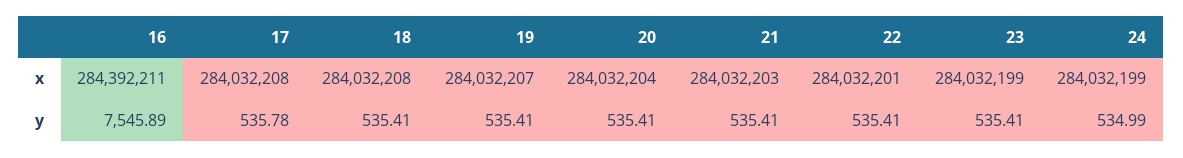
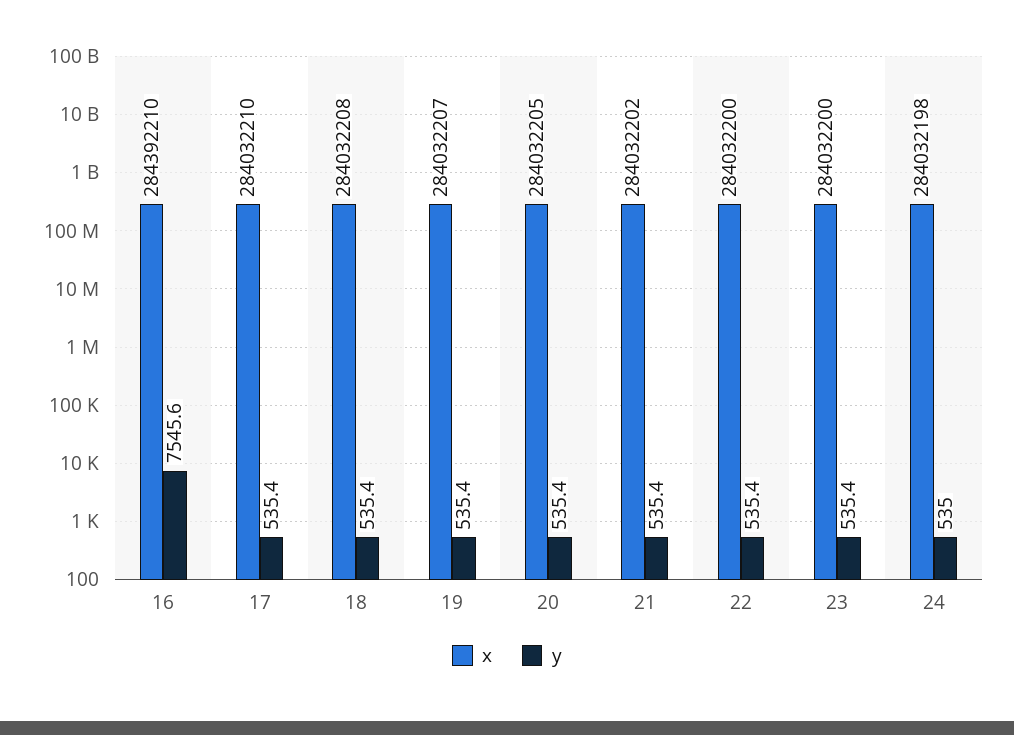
x, 16: 284392211 -> 284392210
x, 17: 284032208 -> 284032210
x, 20: 284032204 -> 284032205
x, 21: 284032203 -> 284032202
x, 22: 284032201 -> 284032200
x, 23: 284032199 -> 284032200
x, 24: 284032199 -> 284032198
y, 16: 7545.89 -> 7545.6
y, 17: 535.78 -> 535.4

